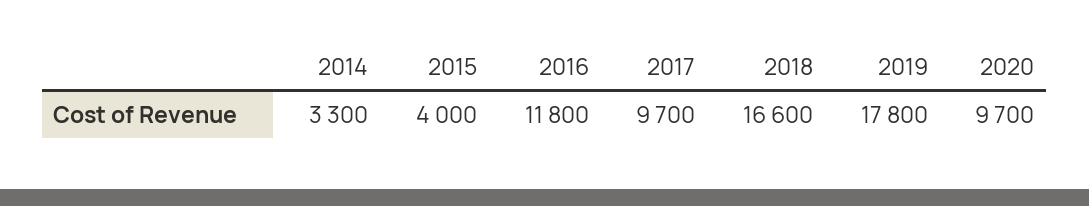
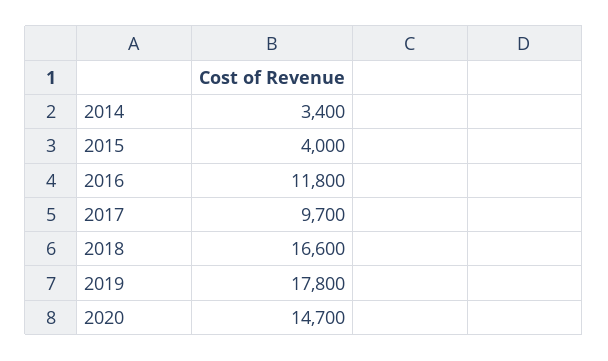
2014: 3300 -> 3400
2020: 9700 -> 14700

